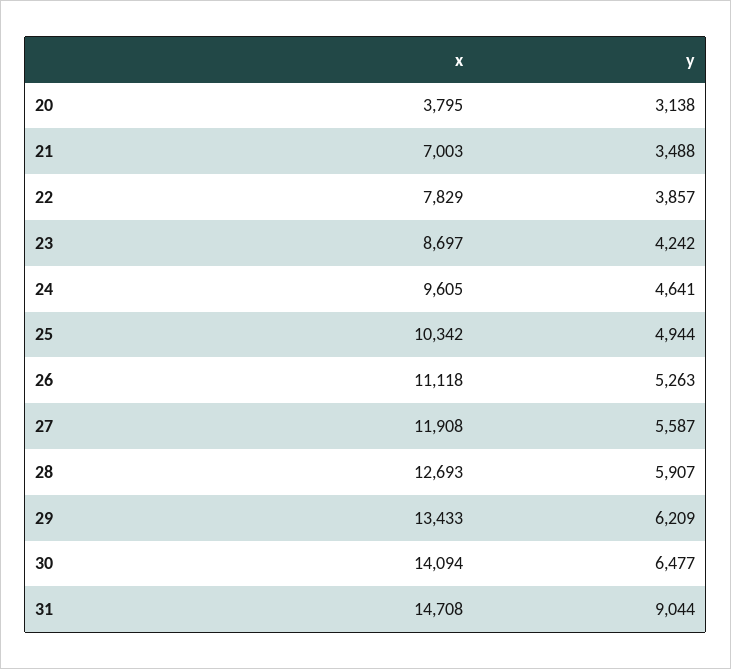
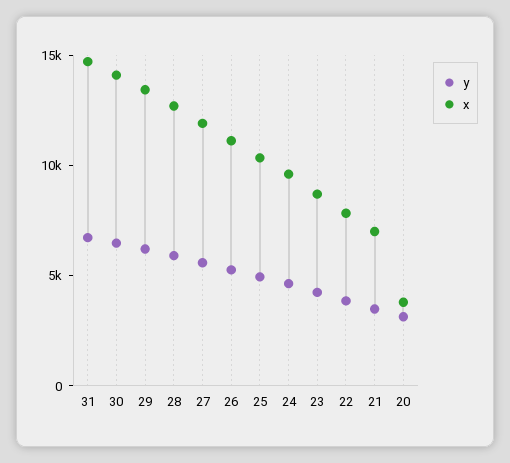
y, 31: 9044 -> 7000

